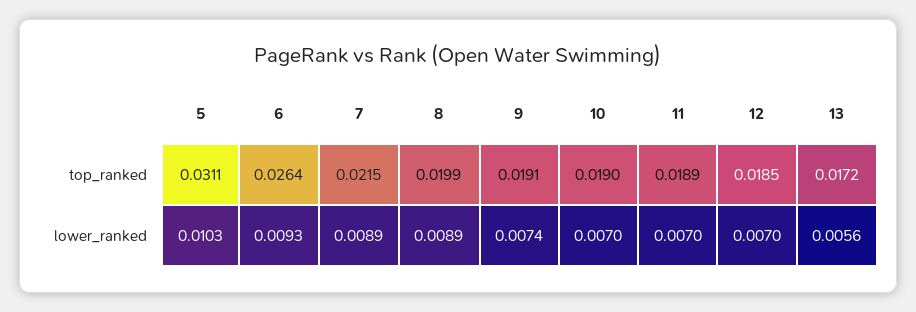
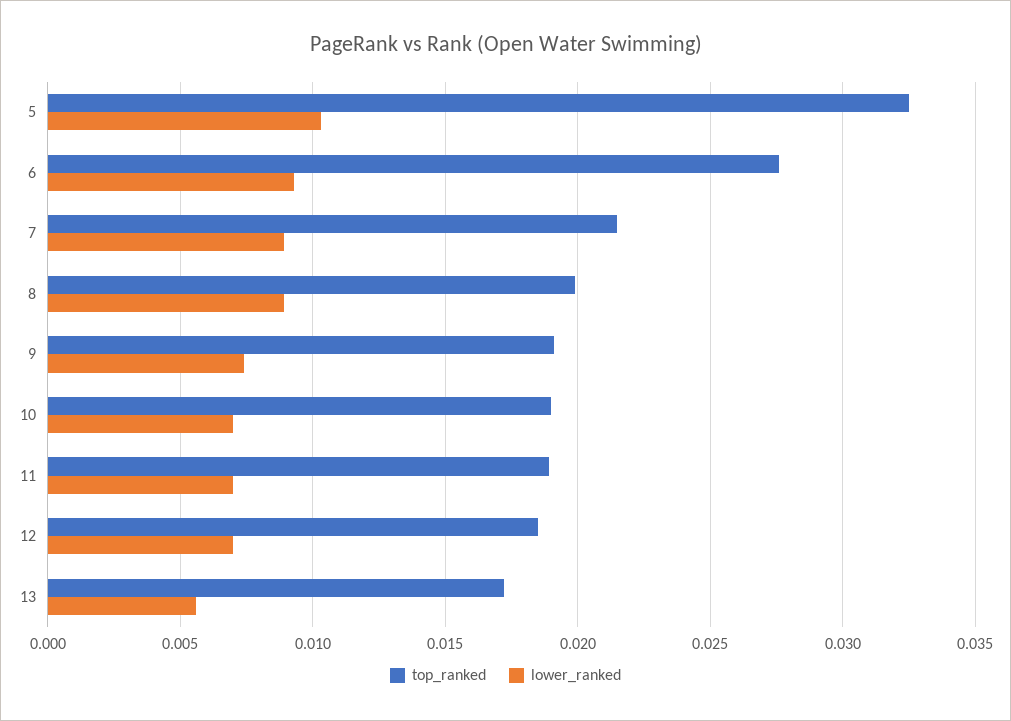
top_ranked, 5: 0.0311 -> 0.0325
top_ranked, 6: 0.0264 -> 0.0275

